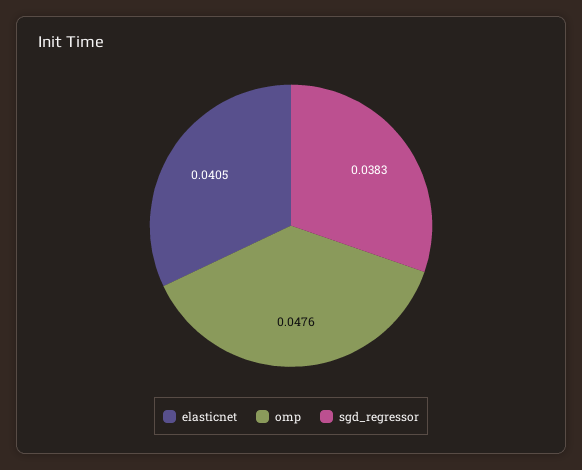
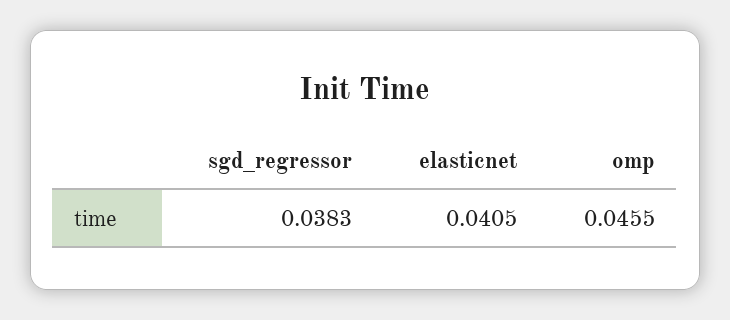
omp: 0.0476 -> 0.0455

